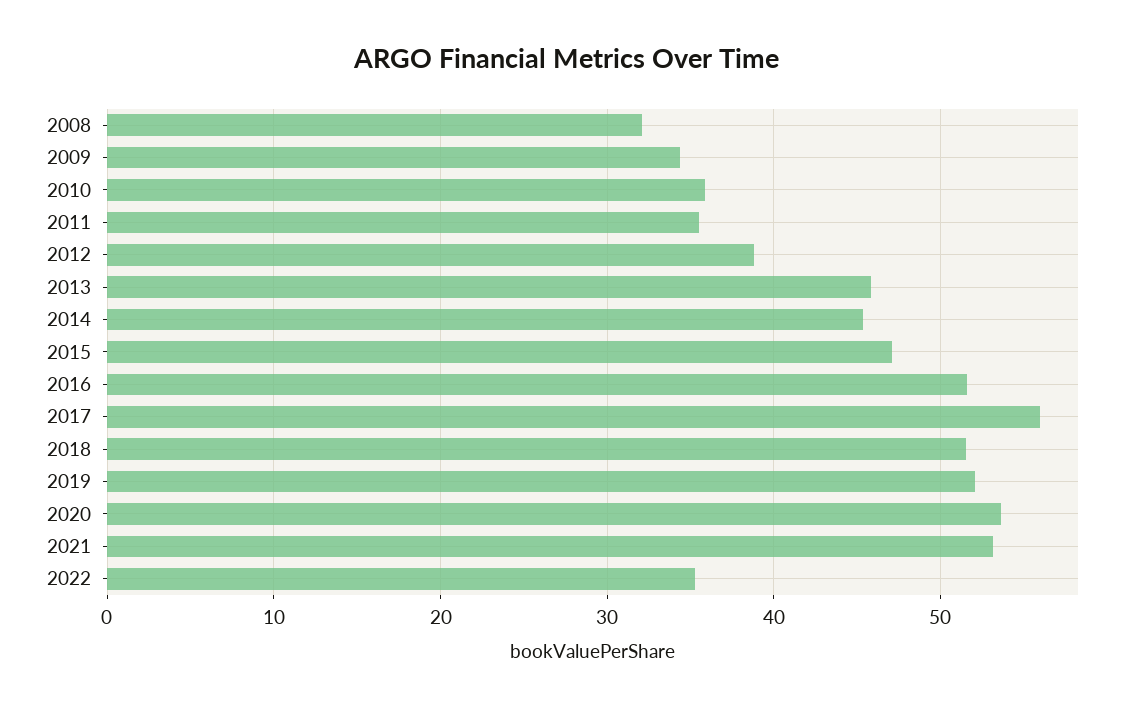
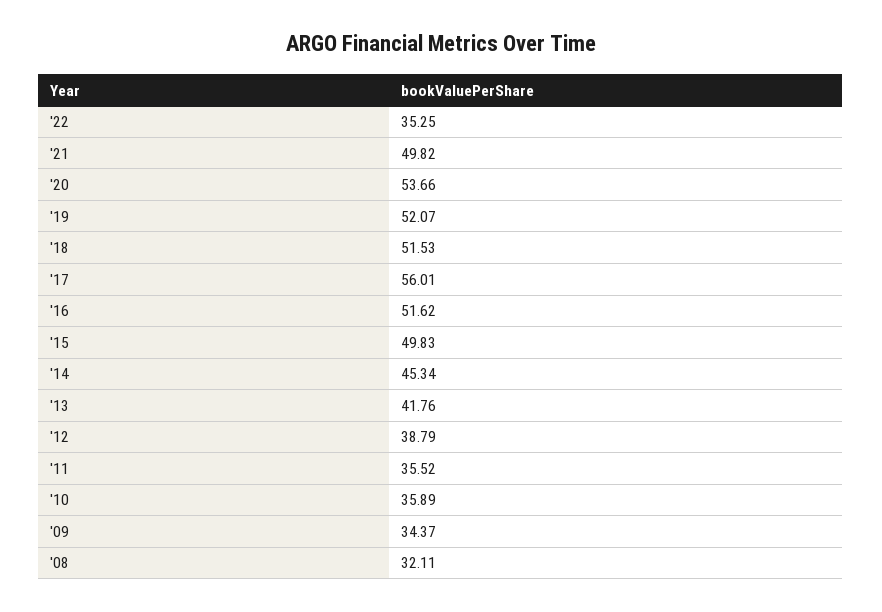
2013: 46 -> 41.76
2015: 47 -> 49.83
2021: 53 -> 49.82

